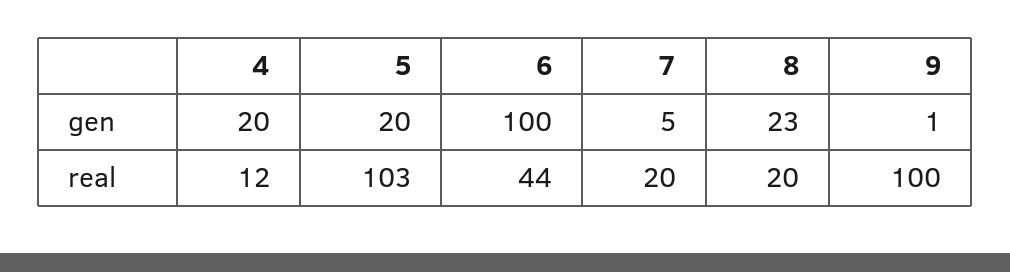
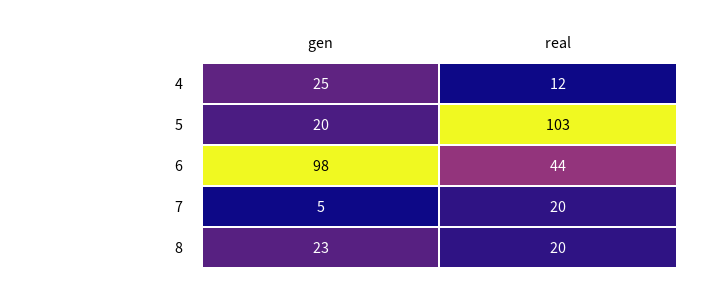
4, gen: 20 -> 25
6, gen: 100 -> 98
9, gen: 1 -> none
9, real: 100 -> none

